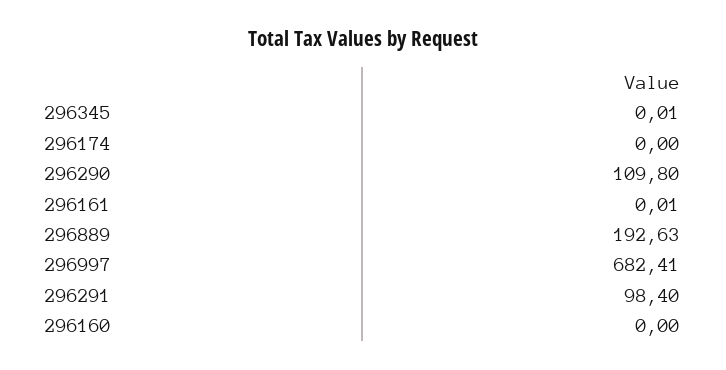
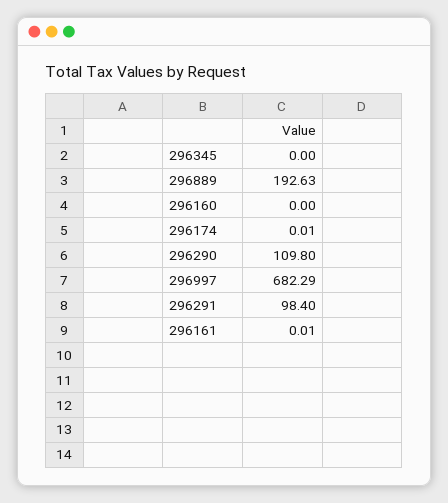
296345: 0.01 -> 0
296174: 0 -> 0.01
296997: 682.41 -> 682.29

